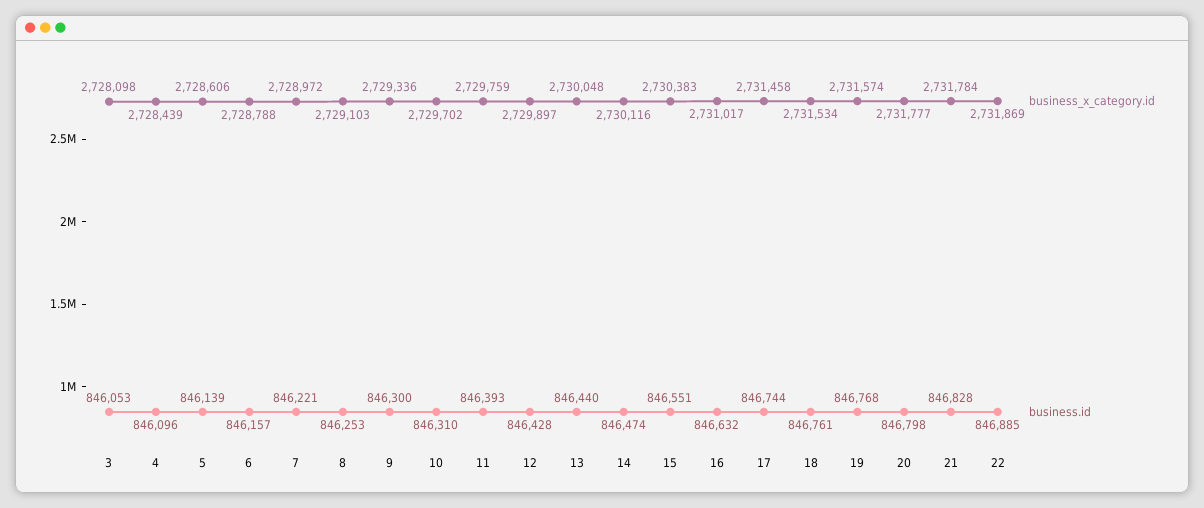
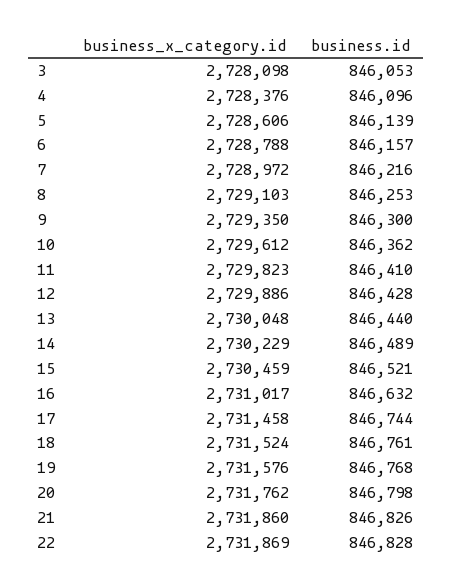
business_x_category.id, 4: 2728439 -> 2728376
business.id, 7: 846221 -> 846216
business_x_category.id, 9: 2729336 -> 2729350
business_x_category.id, 10: 2729702 -> 2729612
business.id, 10: 846310 -> 846362
business_x_category.id, 11: 2729759 -> 2729823
business.id, 11: 846393 -> 846410
business_x_category.id, 12: 2729897 -> 2729886
business_x_category.id, 14: 2730116 -> 2730229
business.id, 14: 846474 -> 846489
business_x_category.id, 15: 2730383 -> 2730459
business.id, 15: 846551 -> 846521
business_x_category.id, 18: 2731534 -> 2731524
business_x_category.id, 19: 2731574 -> 2731576
business_x_category.id, 20: 2731777 -> 2731762
business_x_category.id, 21: 2731784 -> 2731860
business.id, 21: 846828 -> 846826
business.id, 22: 846885 -> 846828

